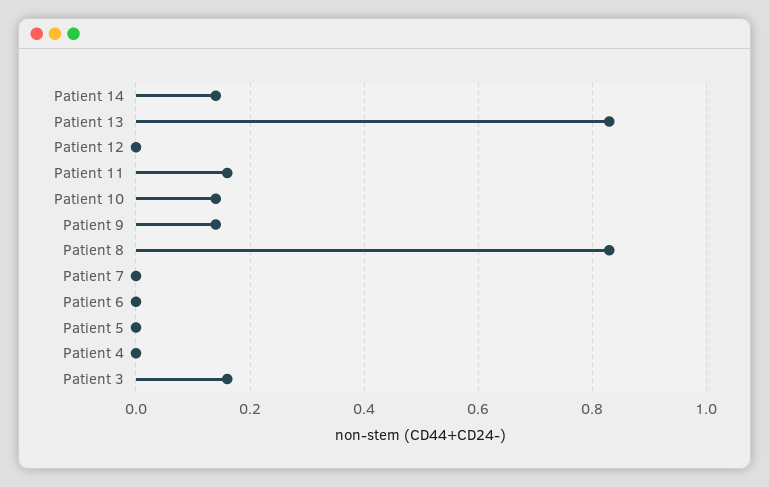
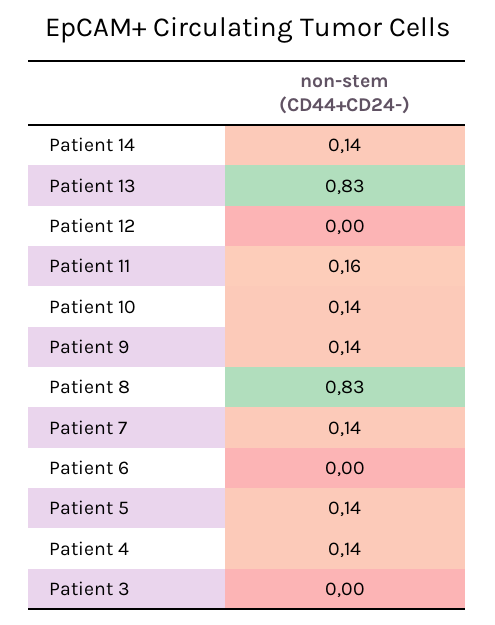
Patient 7: 0 -> 0.14
Patient 5: 0 -> 0.14
Patient 4: 0 -> 0.14
Patient 3: 0.15 -> 0

